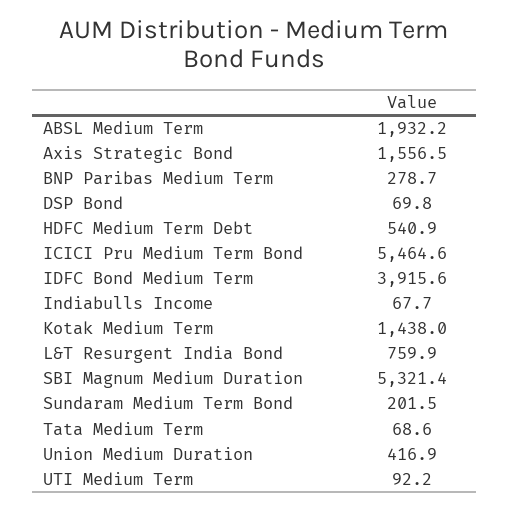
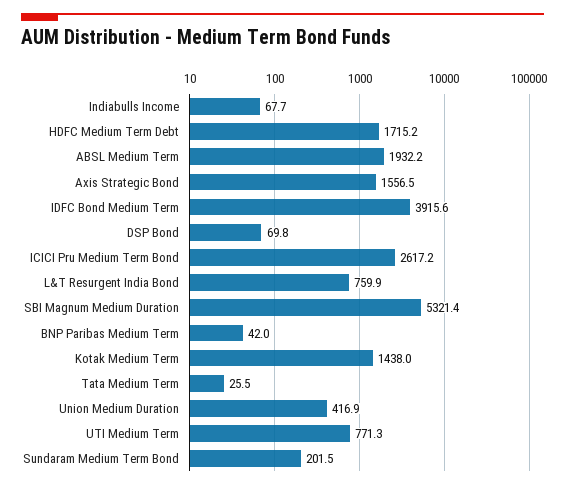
BNP Paribas Medium Term: 278.7 -> 42
HDFC Medium Term Debt: 540.9 -> 1715.2
ICICI Pru Medium Term Bond: 5464.6 -> 2617.2
Tata Medium Term: 68.6 -> 25.5
UTI Medium Term: 92.2 -> 771.3

